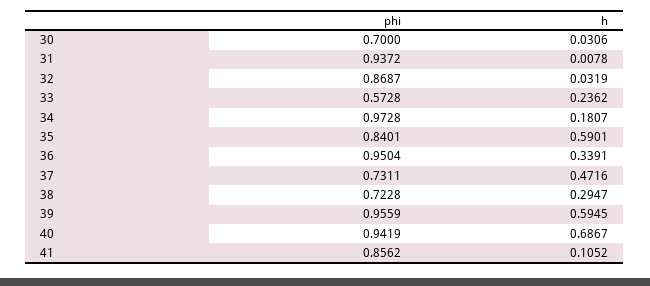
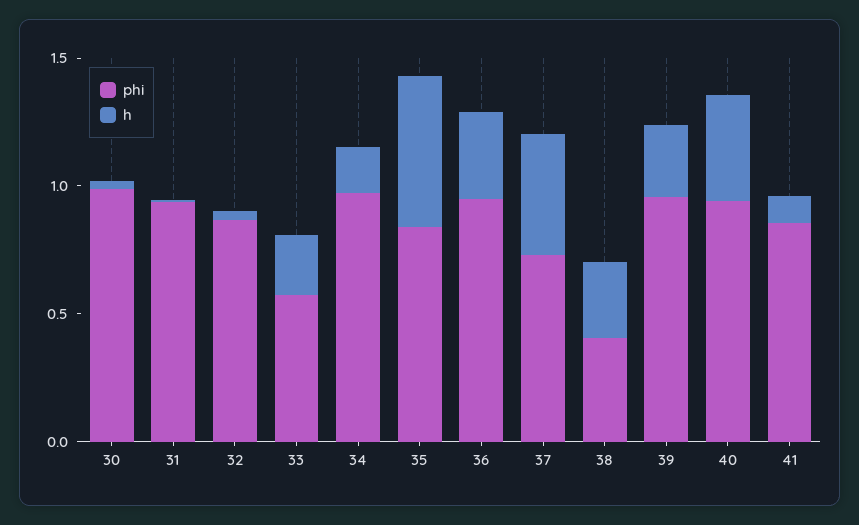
phi, 30: 0.7 -> 1
phi, 38: 0.7228 -> 0.4
h, 39: 0.5945 -> 0.3
h, 40: 0.6867 -> 0.4

